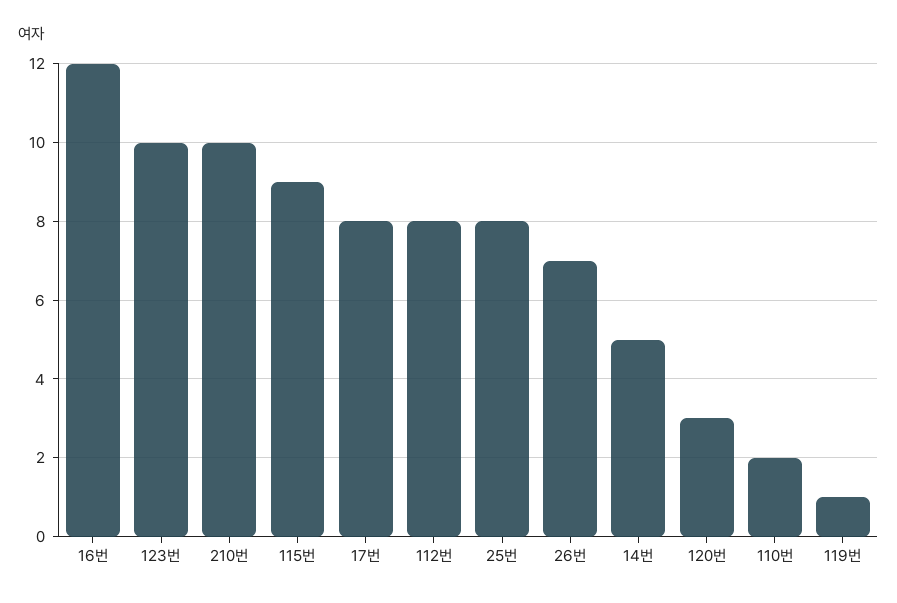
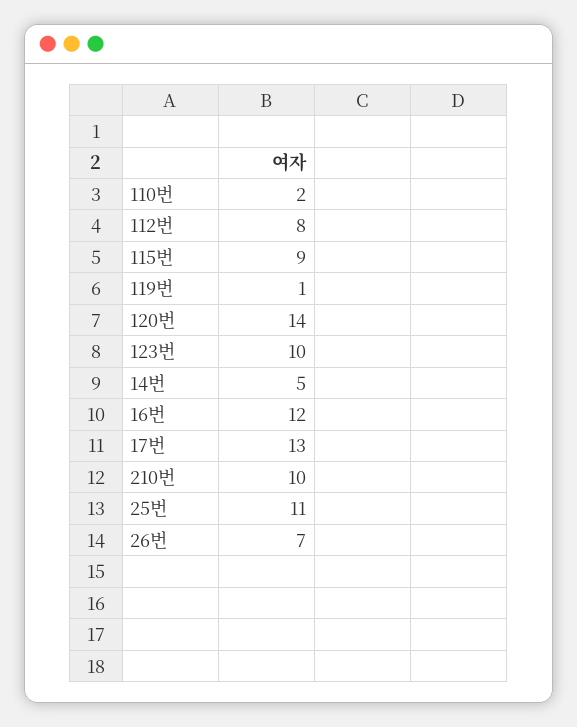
17번: 8 -> 13
25번: 8 -> 11
120번: 3 -> 14

